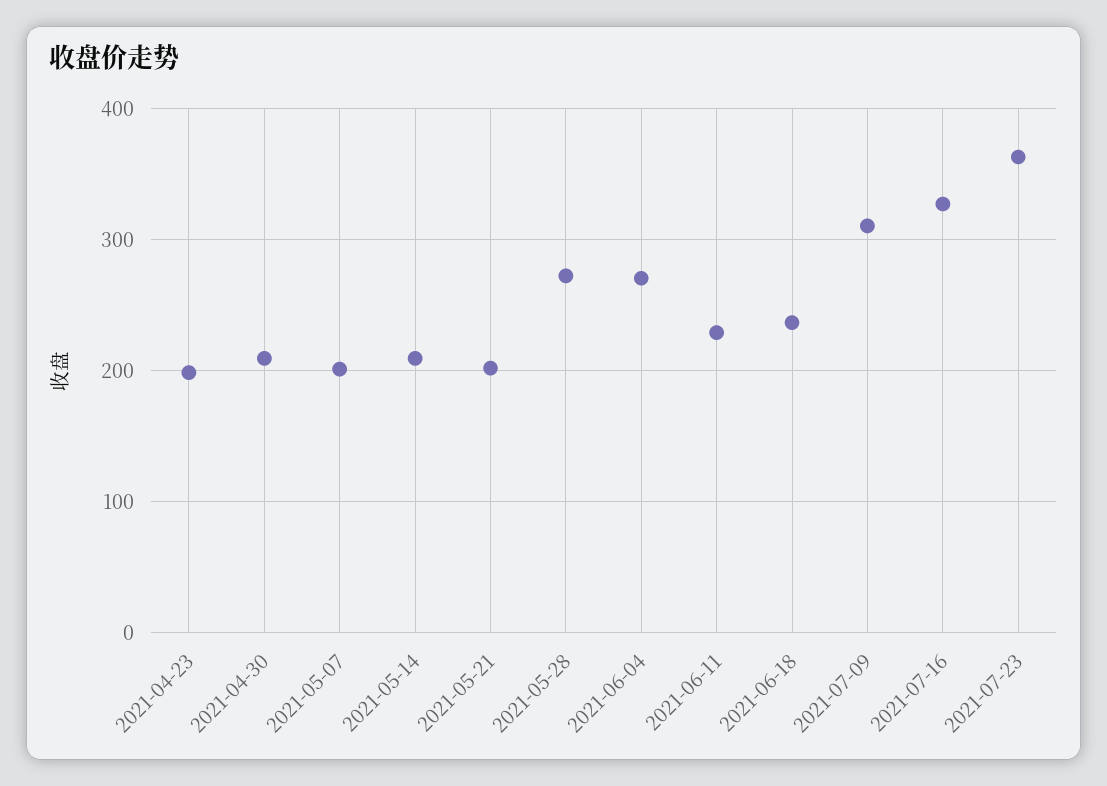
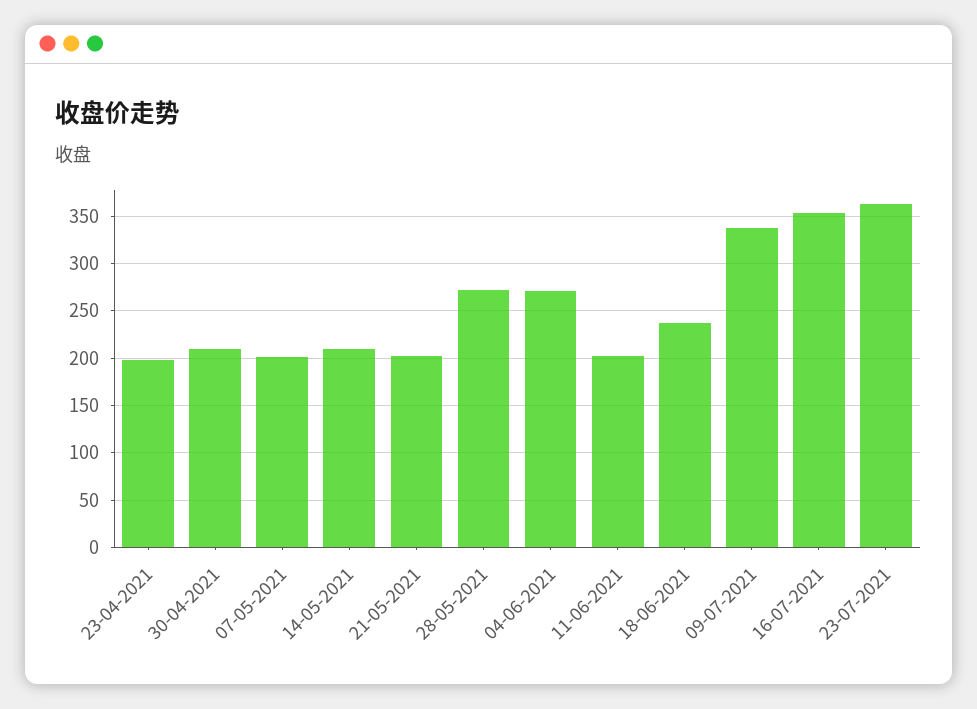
2021-06-11: 230 -> 200
2021-07-09: 310 -> 340
2021-07-16: 330 -> 350

